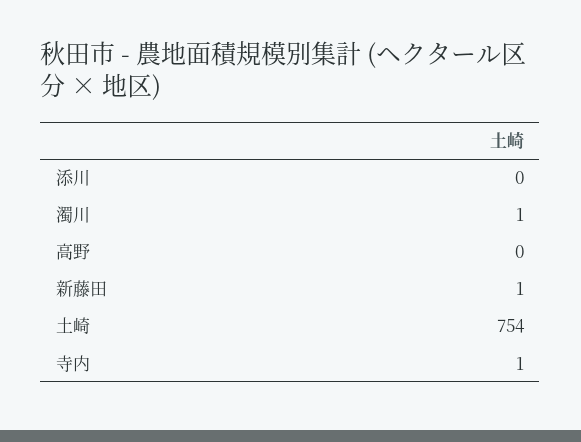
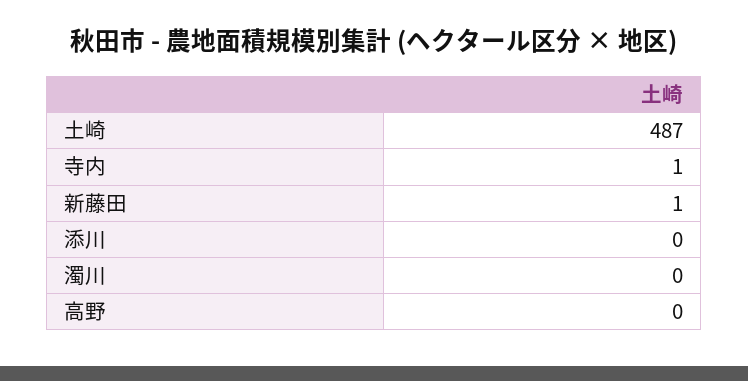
濁川: 1 -> 0
土崎: 754 -> 487

